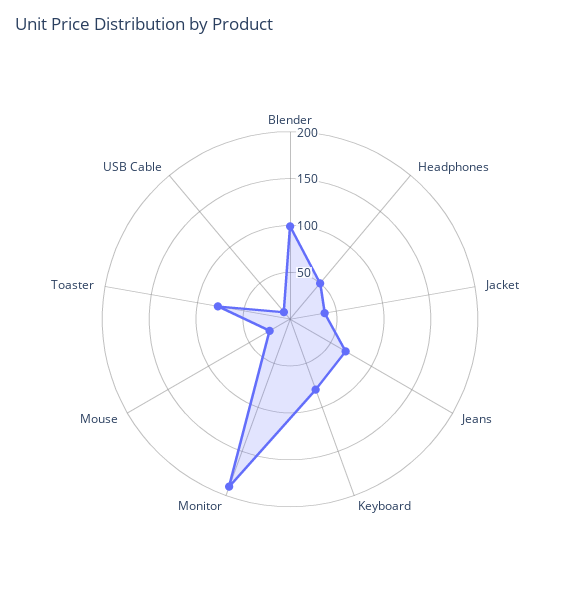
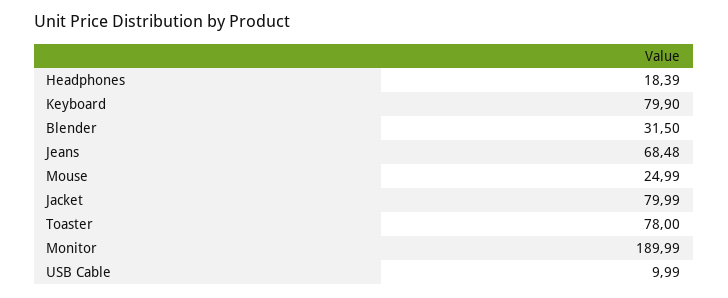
Blender: 100 -> 31.5
Headphones: 50 -> 18.39
Jacket: 40 -> 79.99

